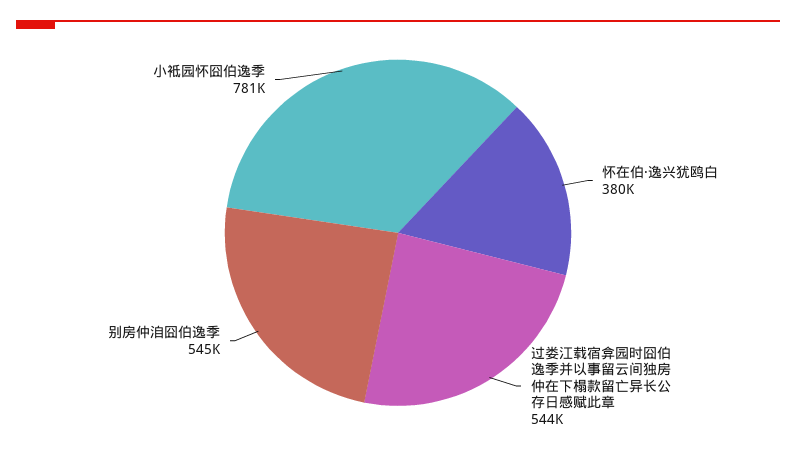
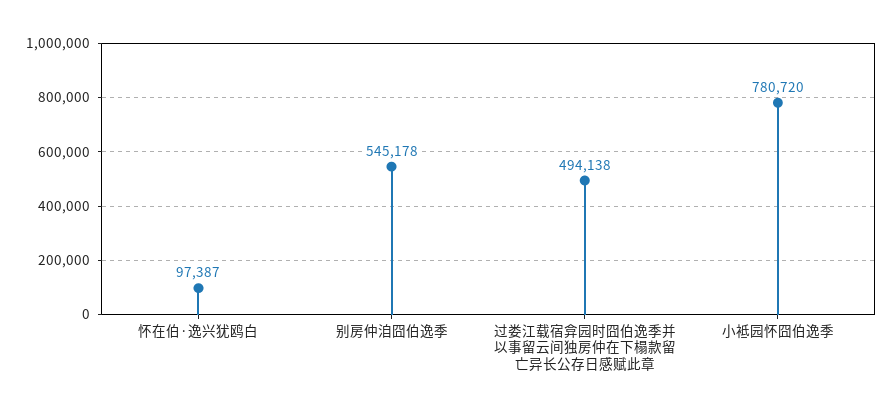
怀在伯·逸兴犹鸥白: 380000 -> 97387
过娄江载宿弇园时囧伯逸季并以事留云间独房仲在下榻款留亡异长公存日感赋此章: 544000 -> 494138

